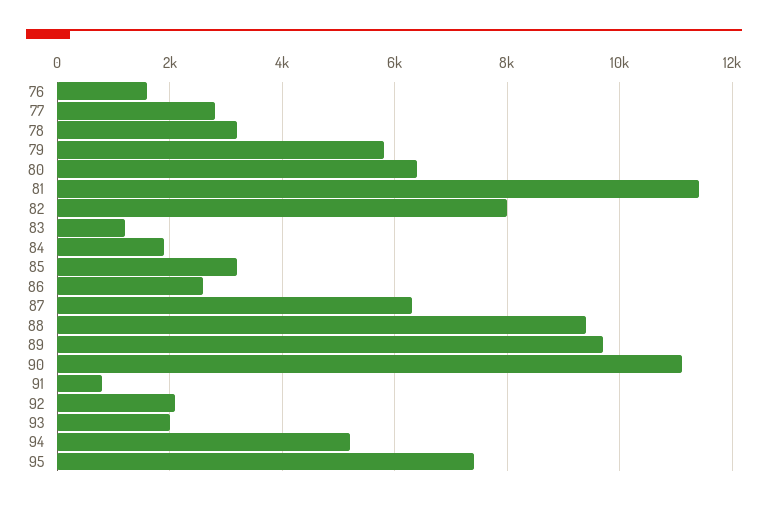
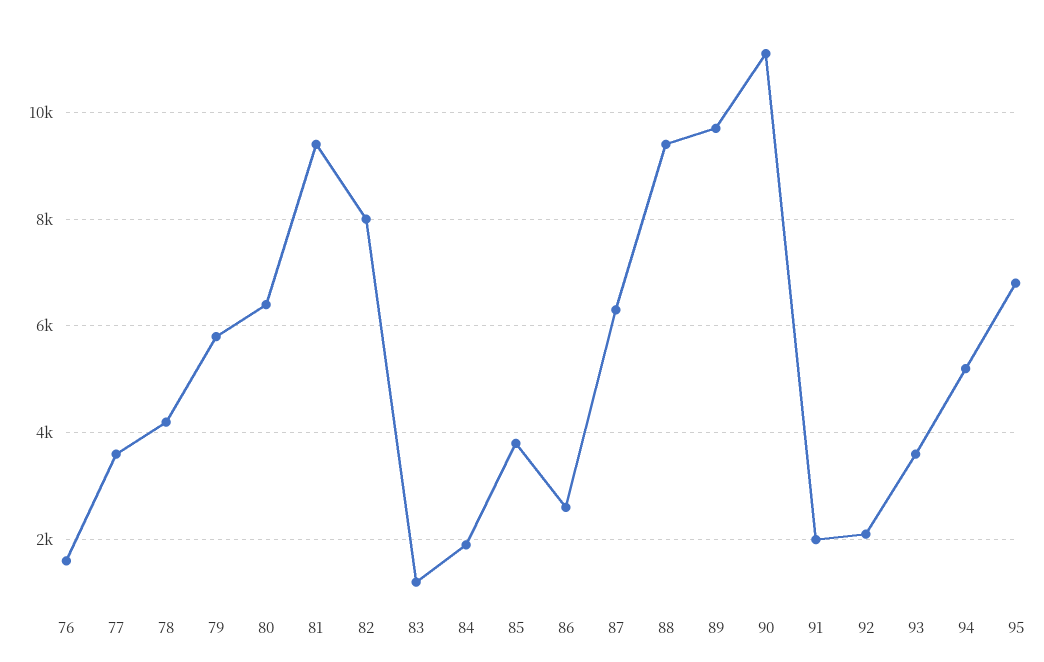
77: 2800 -> 3600
78: 3200 -> 4200
81: 11400 -> 9400
85: 3200 -> 3800
91: 800 -> 2000
93: 2000 -> 3600
95: 7400 -> 6800

